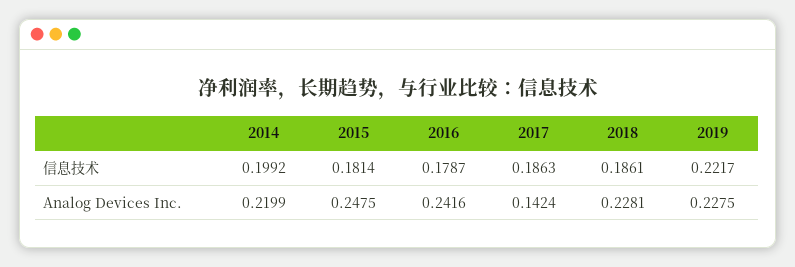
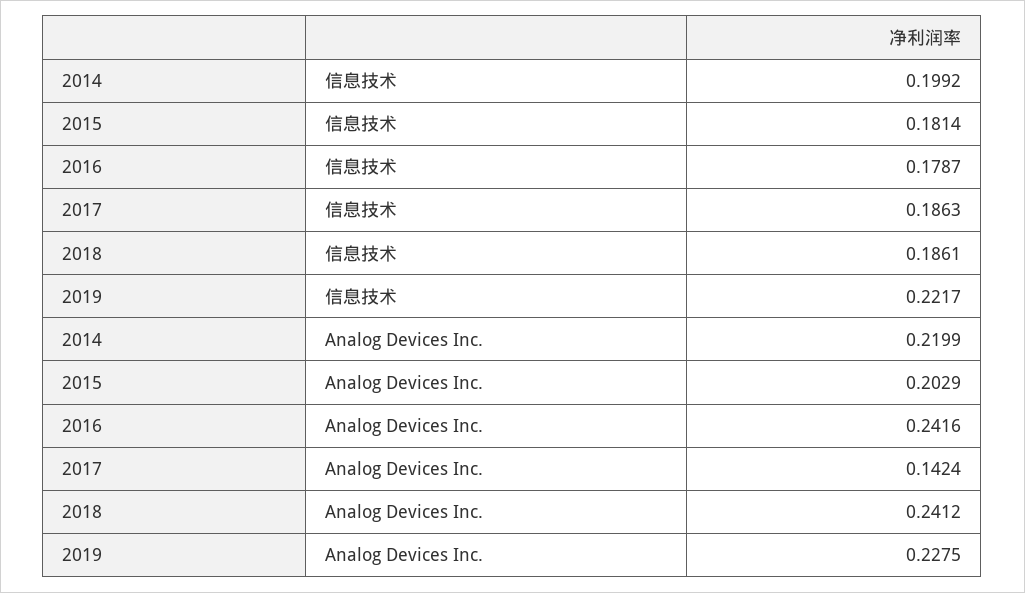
2015, Analog Devices Inc.: 0.2475 -> 0.2029
2018, Analog Devices Inc.: 0.2281 -> 0.2412

